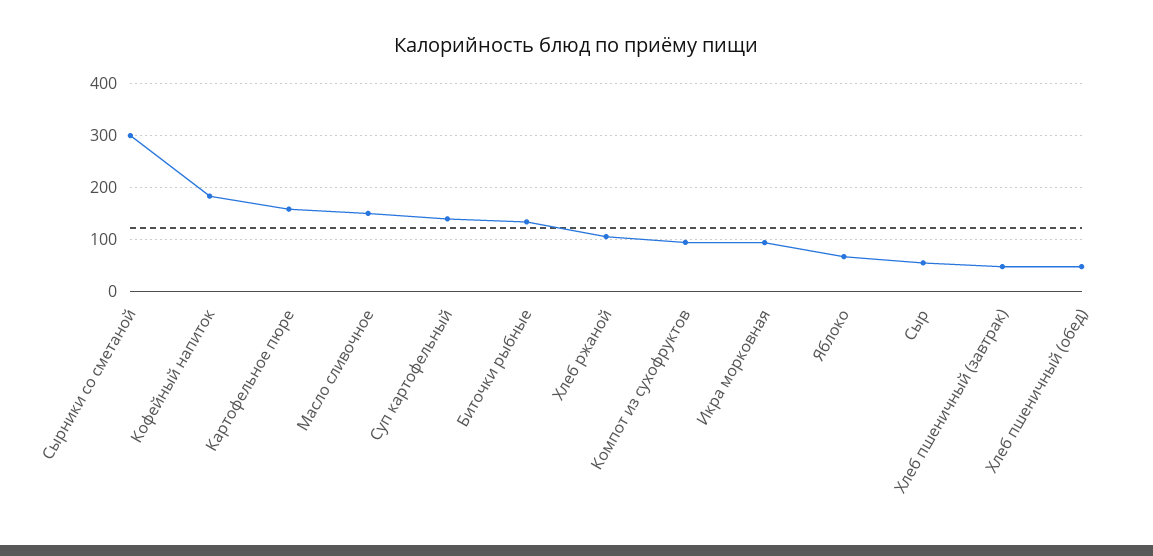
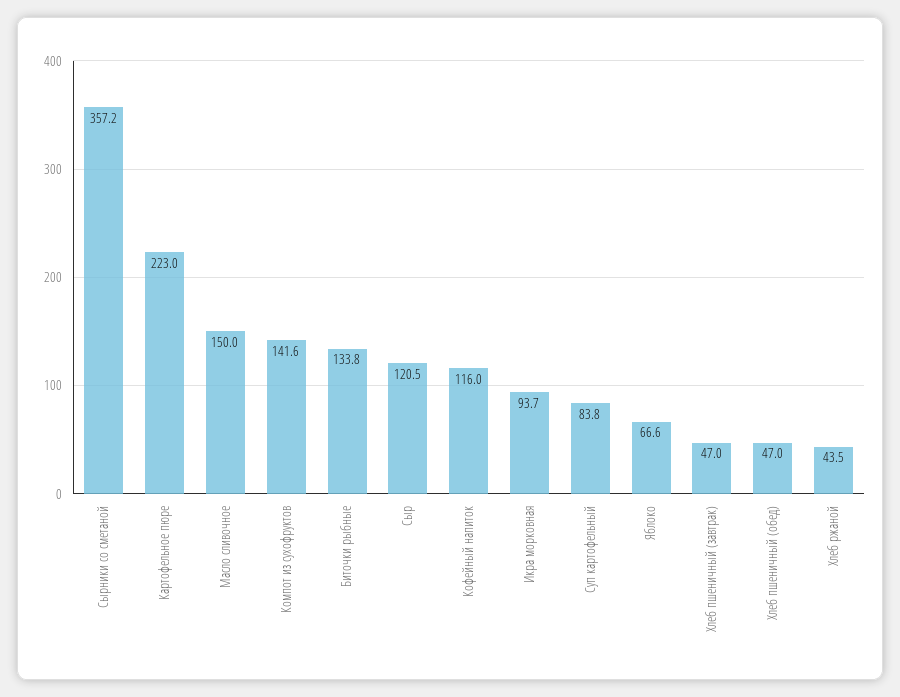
Сырники со сметаной: 300 -> 357.2
Кофейный напиток: 180 -> 116
Картофельное пюре: 160 -> 223
Суп картофельный: 140 -> 83.8
Хлеб ржаной: 100 -> 43.5
Компот из сухофруктов: 100 -> 141.6
Сыр: 60 -> 120.5

